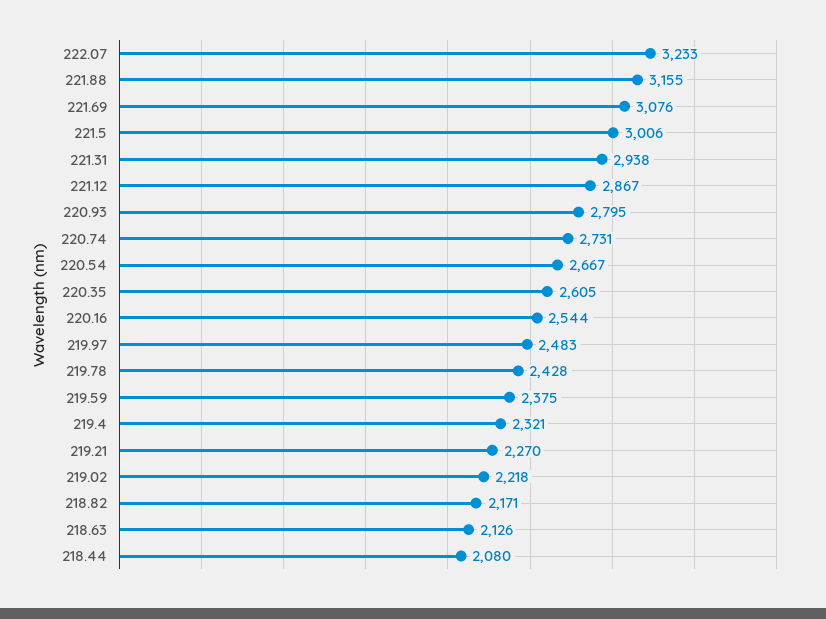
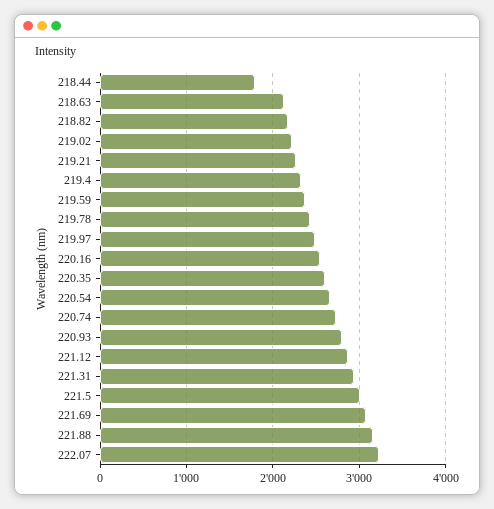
218.44: 2080 -> 1800

